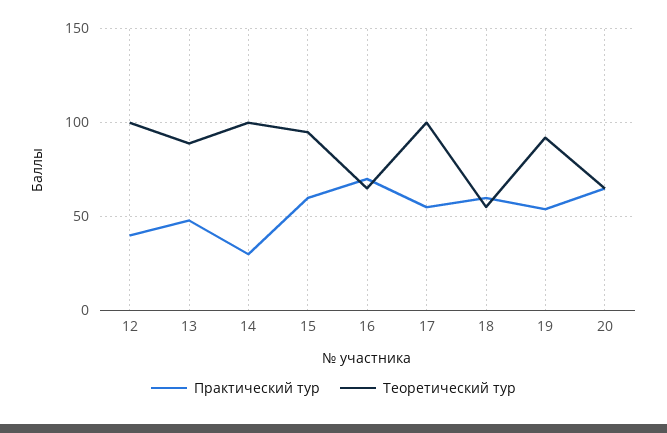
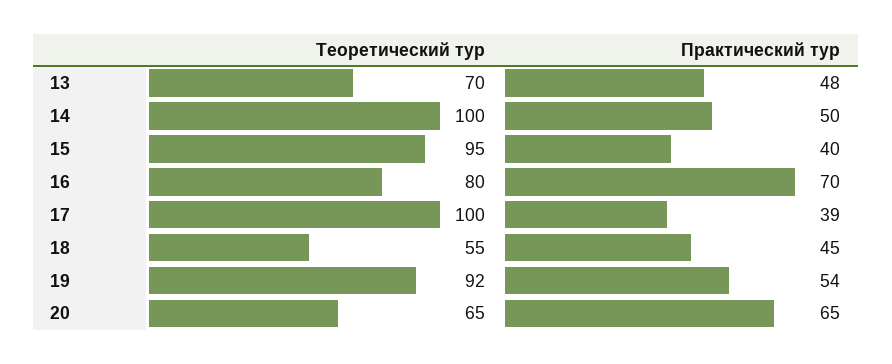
Практический тур, 12: 40 -> none
Теоретический тур, 12: 100 -> none
Теоретический тур, 13: 90 -> 70
Практический тур, 14: 30 -> 50
Практический тур, 15: 60 -> 40
Теоретический тур, 16: 65 -> 80
Практический тур, 17: 55 -> 39
Практический тур, 18: 60 -> 45

